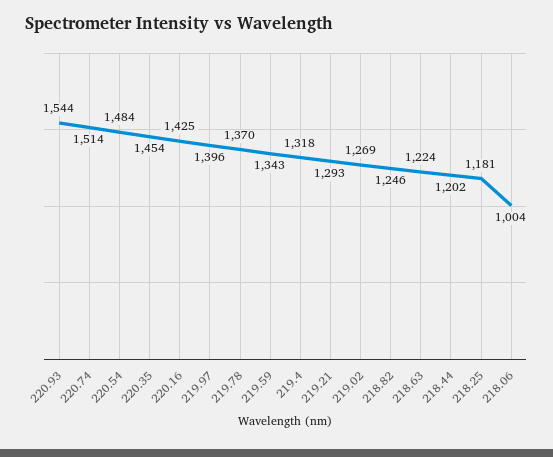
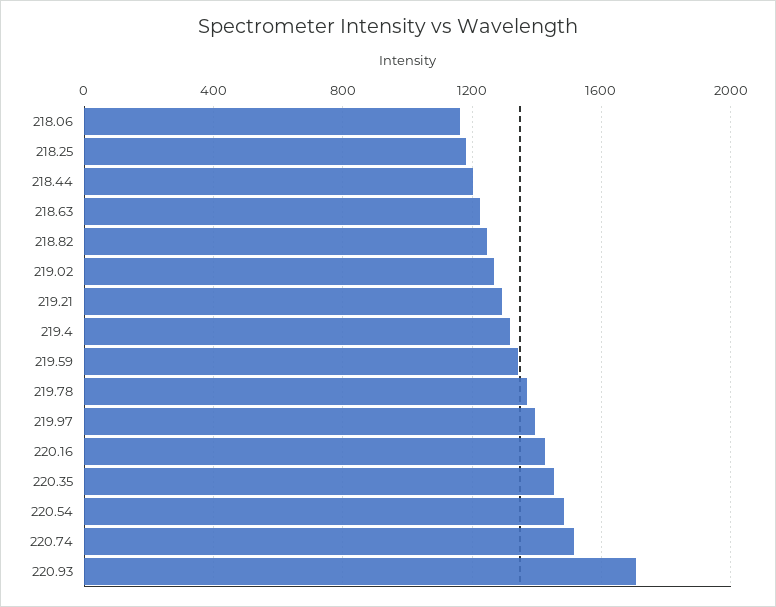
220.93: 1544 -> 1700
218.06: 1004 -> 1150

